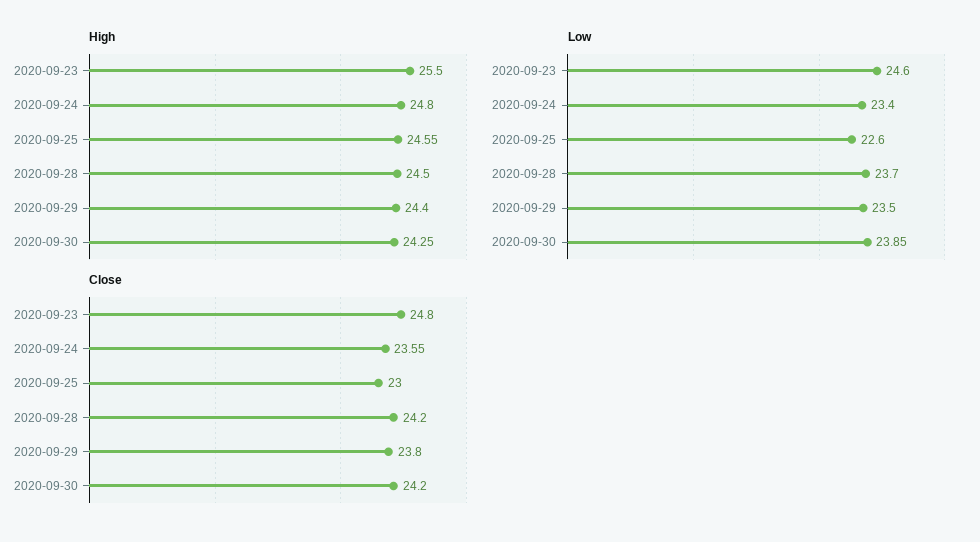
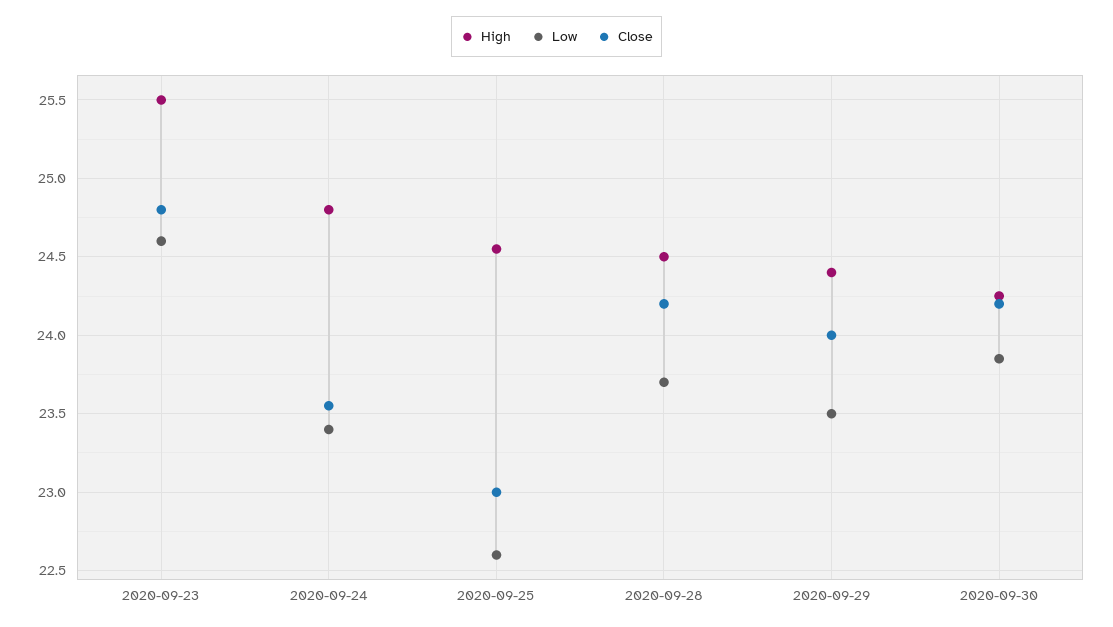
Close, 2020-09-29: 23.8 -> 24

